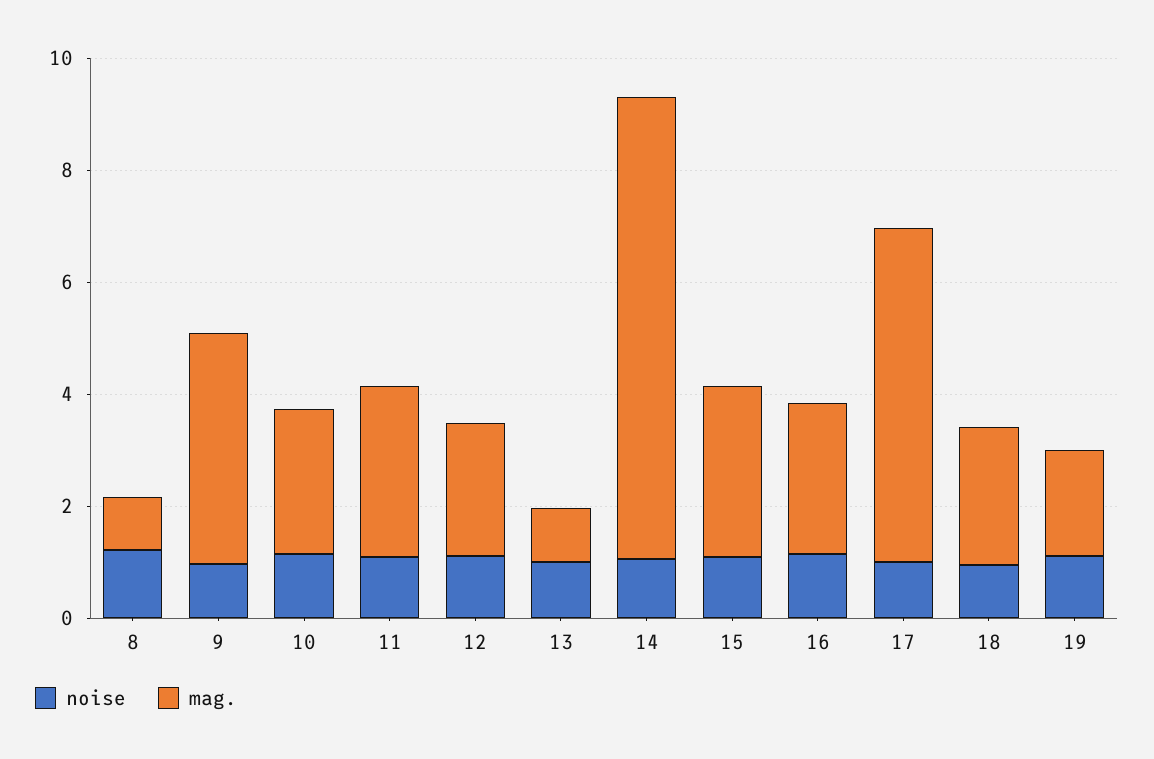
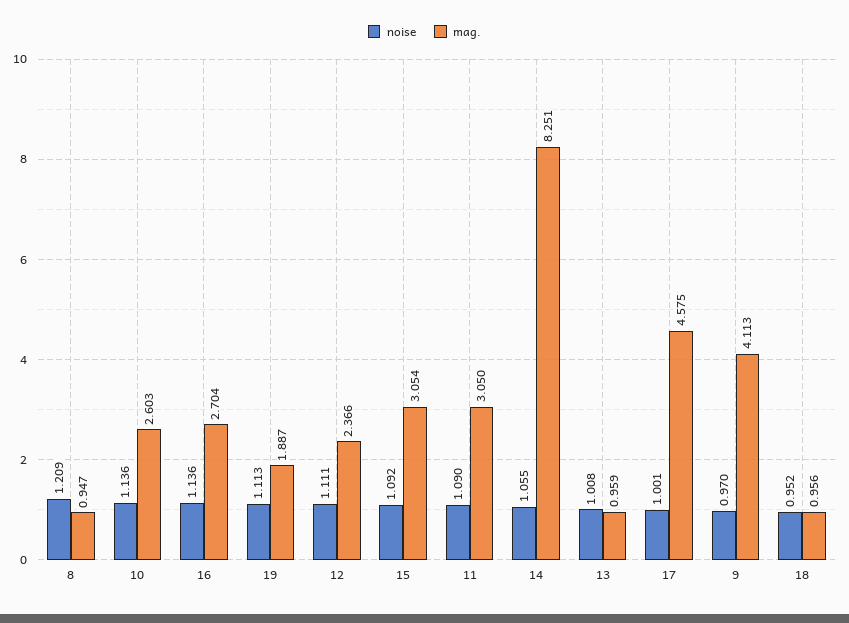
mag., 17: 6 -> 4.575
mag., 18: 2.5 -> 0.956

